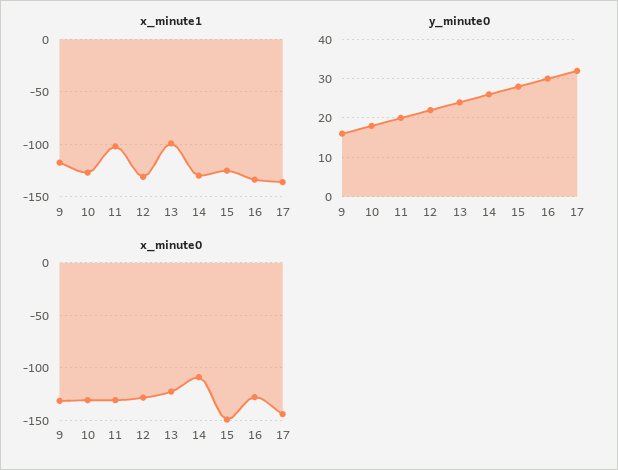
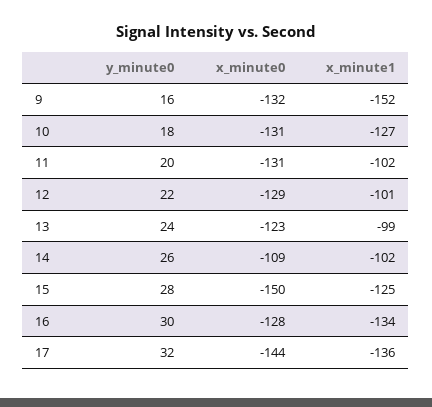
x_minute1, 9: -120 -> -152
x_minute1, 12: -130 -> -101
x_minute1, 14: -130 -> -102

